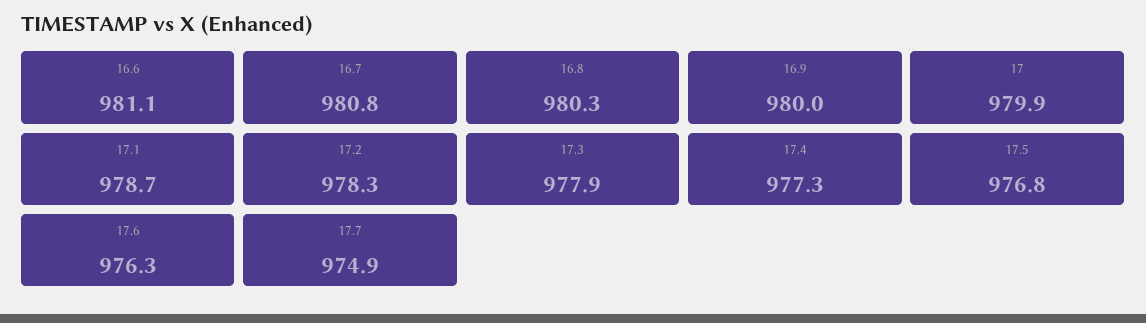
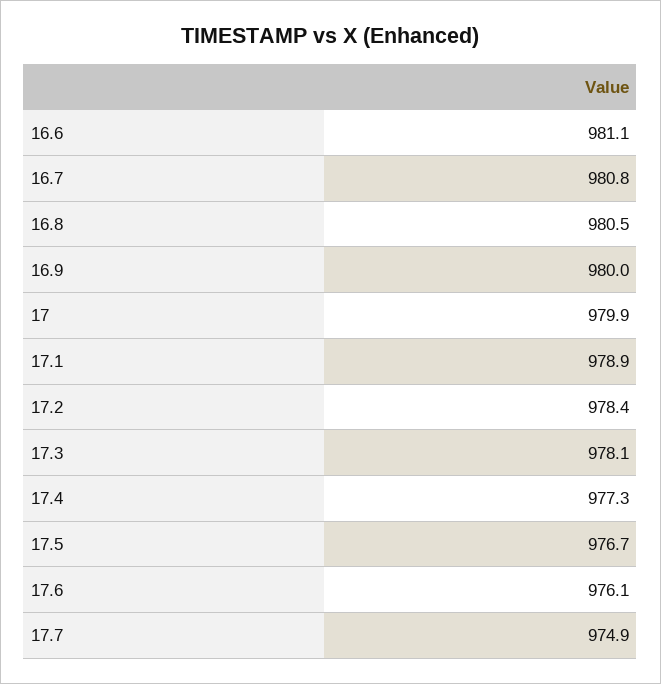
16.8: 980.3 -> 980.5
17.1: 978.7 -> 978.9
17.2: 978.3 -> 978.4
17.3: 977.9 -> 978.1
17.5: 976.8 -> 976.7
17.6: 976.3 -> 976.1

